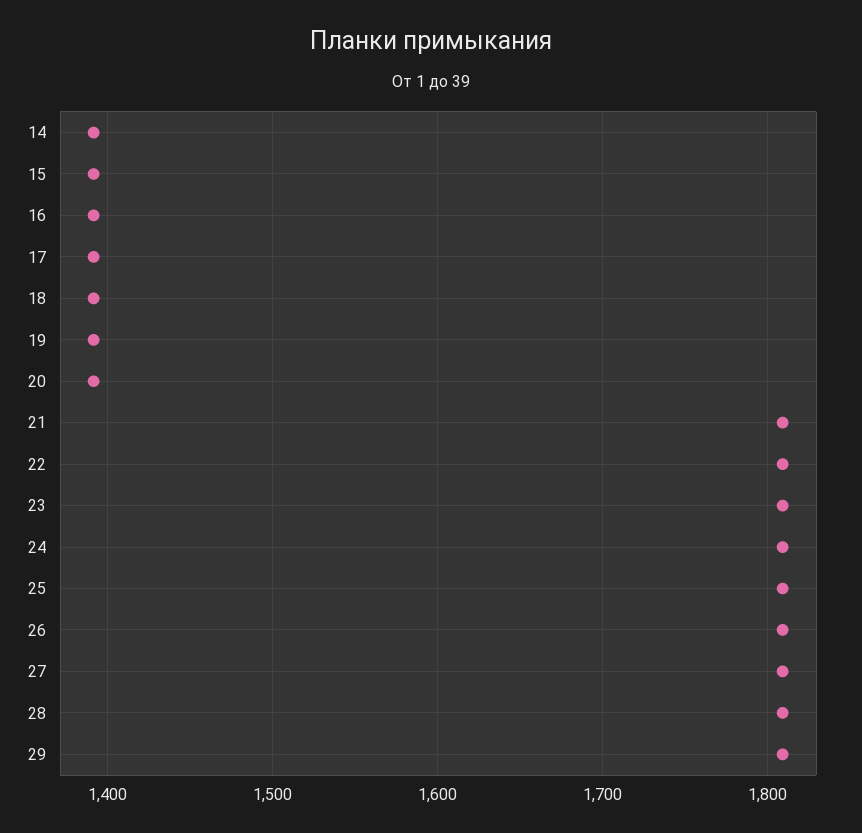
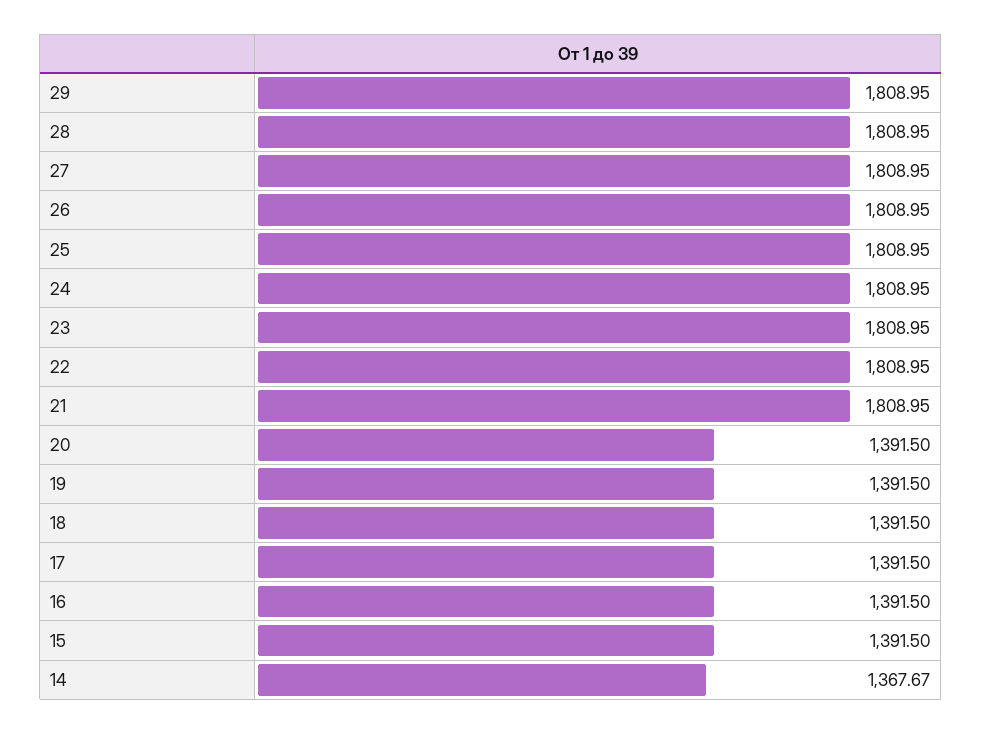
14: 1390 -> 1367.67

